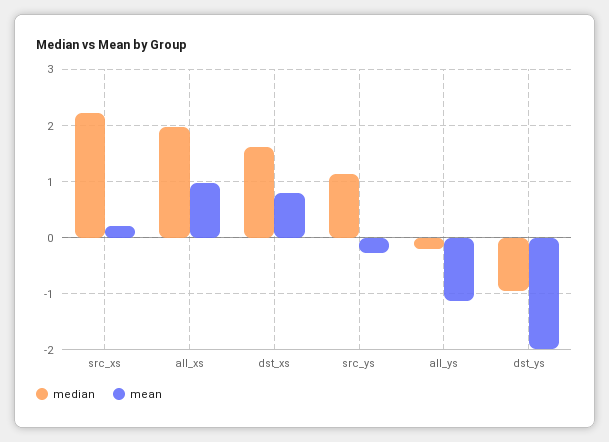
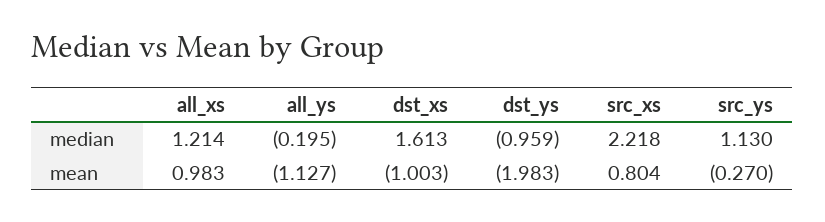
mean, src_xs: 0.2 -> 0.804
median, all_xs: 2 -> 1.214
mean, dst_xs: 0.8 -> -1.003

